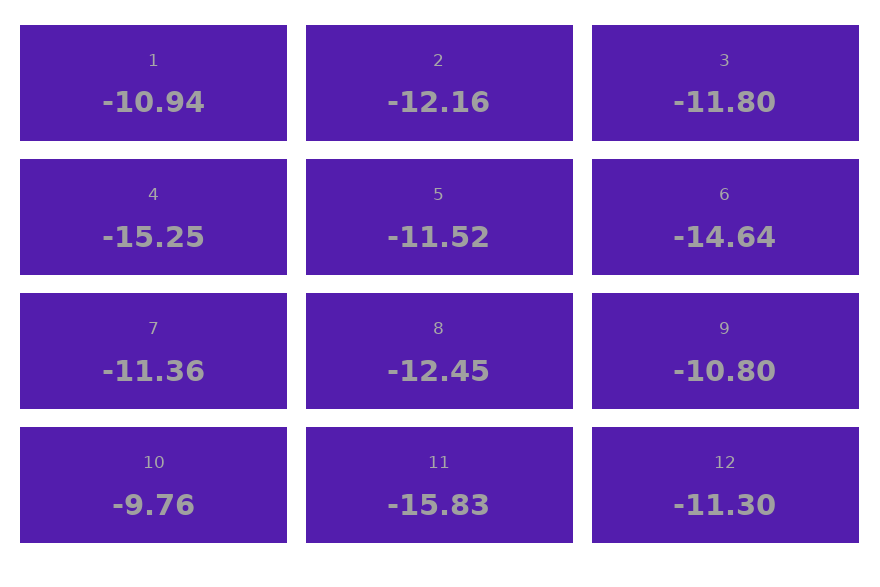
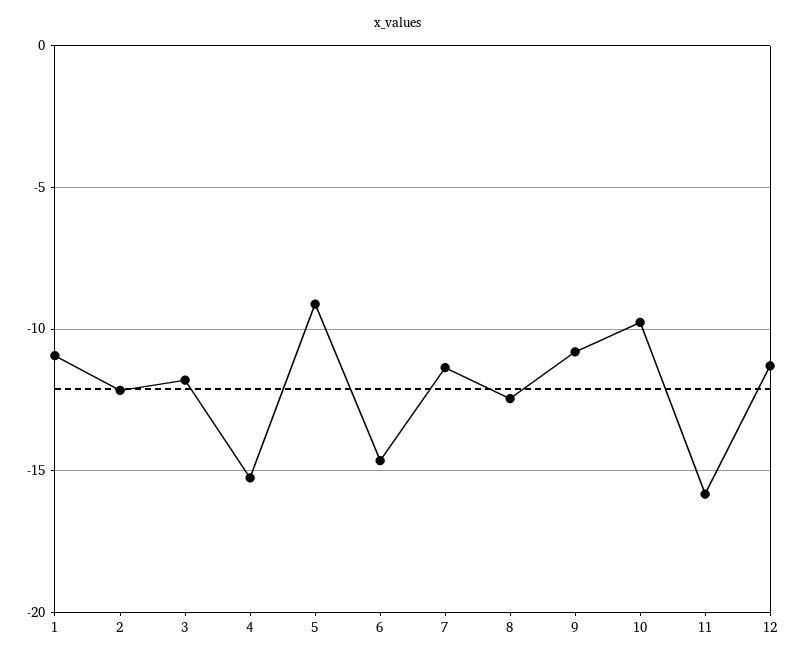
5: -11.52 -> -9

